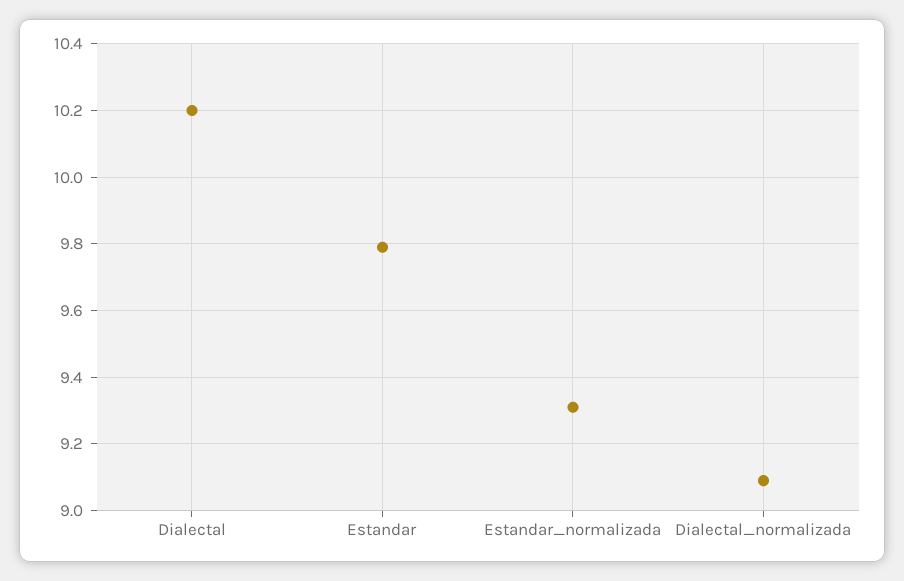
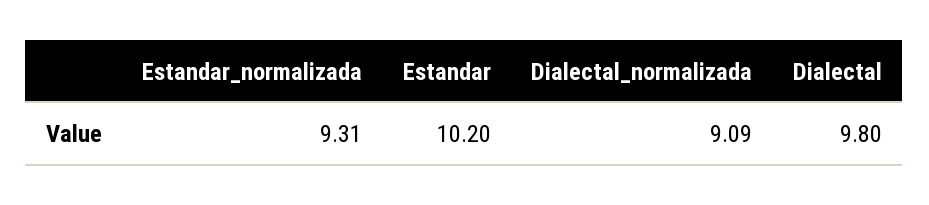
Dialectal: 10.2 -> 9.8
Estandar: 9.8 -> 10.2

